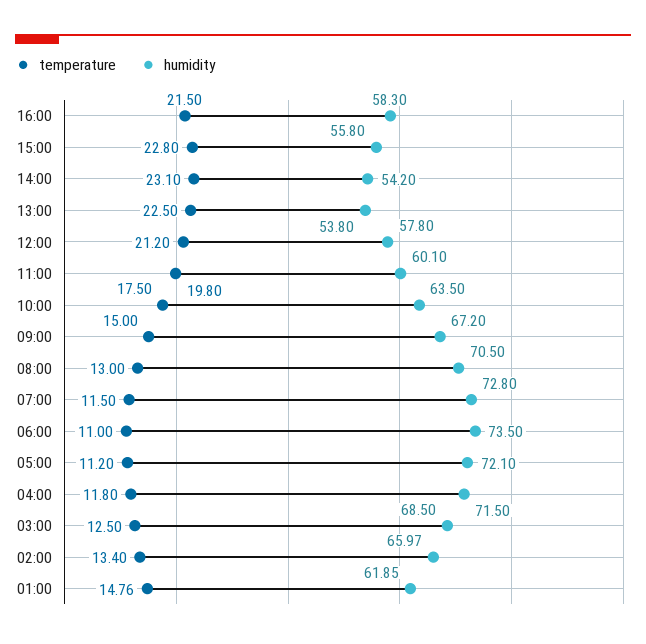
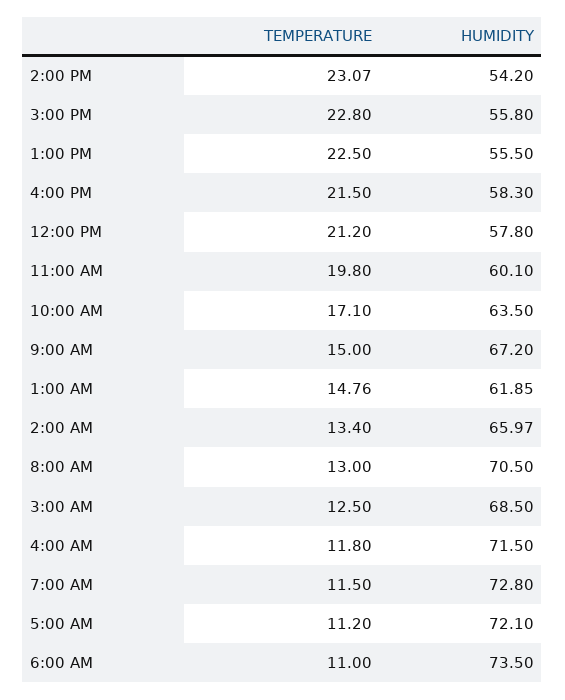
temperature, 14:00: 23.1 -> 23.07
humidity, 13:00: 53.8 -> 55.5
temperature, 10:00: 17.5 -> 17.1

